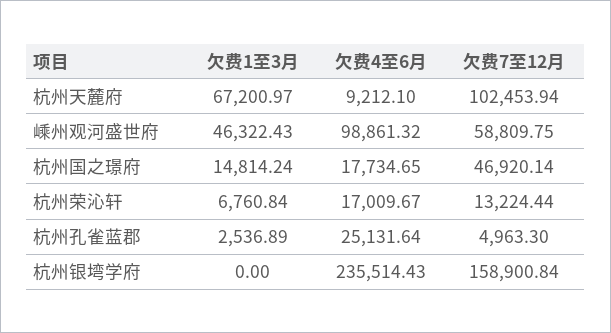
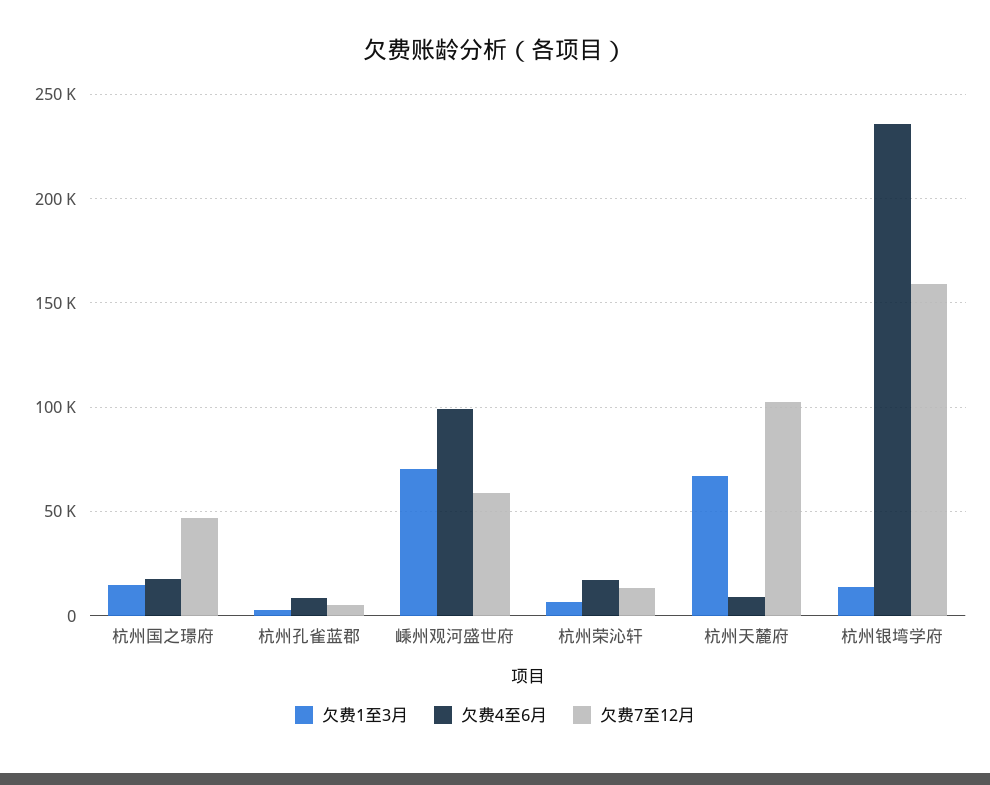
欠费1至3月, 嵊州观河盛世府: 46322.43 -> 70000
欠费4至6月, 杭州孔雀蓝郡: 25131.64 -> 10000
欠费1至3月, 杭州银塆学府: 0 -> 15000

